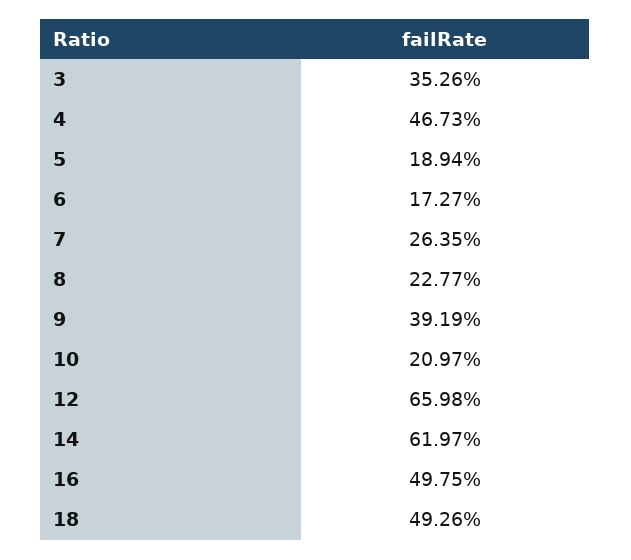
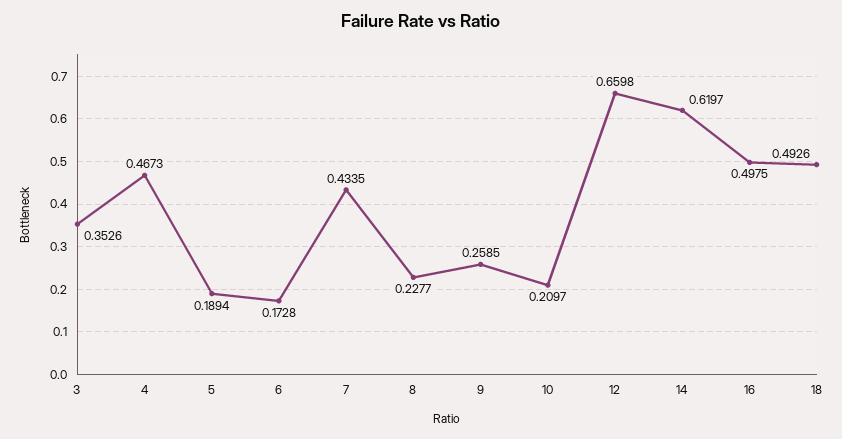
6: 0.1727 -> 0.1728
7: 0.2635 -> 0.4335
9: 0.3919 -> 0.2585

